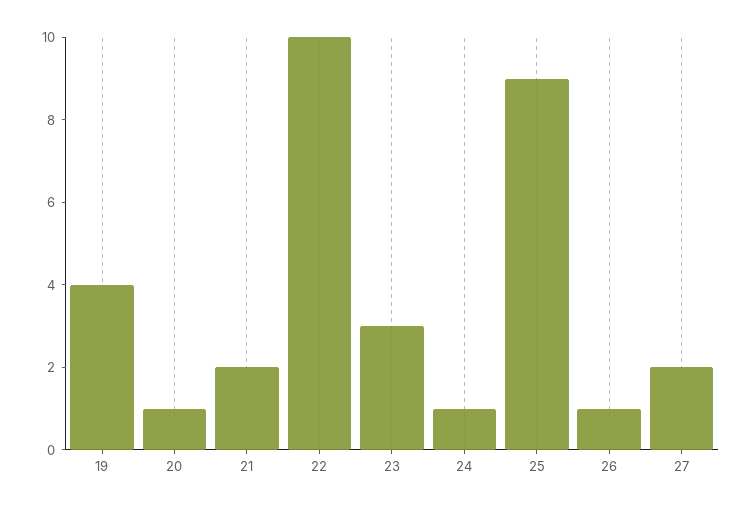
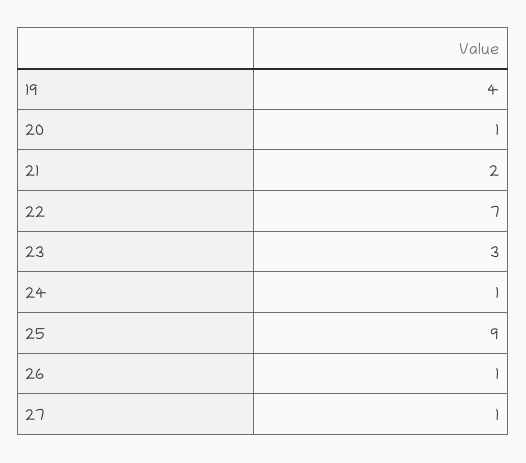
22: 10 -> 7
27: 2 -> 1

